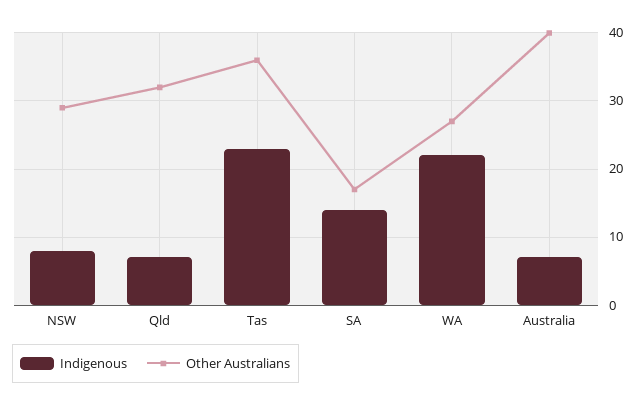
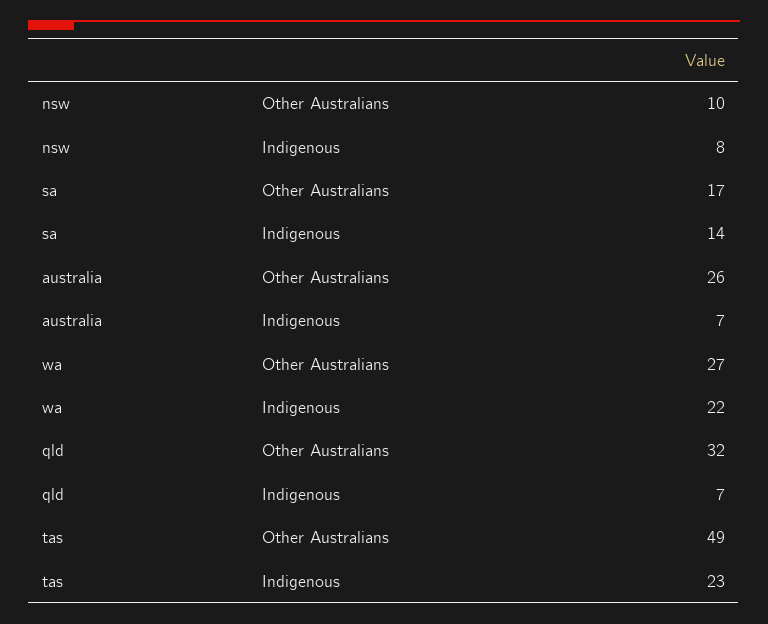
Other Australians, NSW: 29 -> 10
Other Australians, Tas: 36 -> 49
Other Australians, Australia: 40 -> 26

